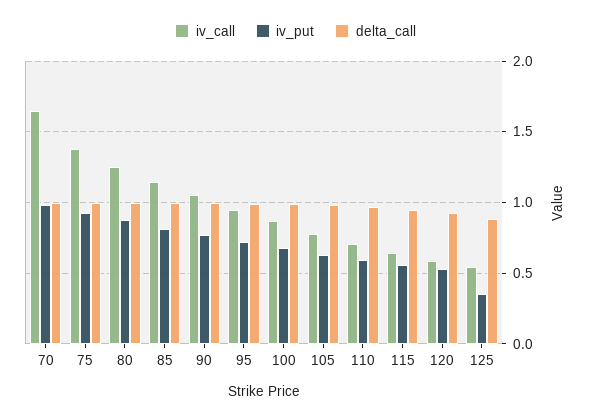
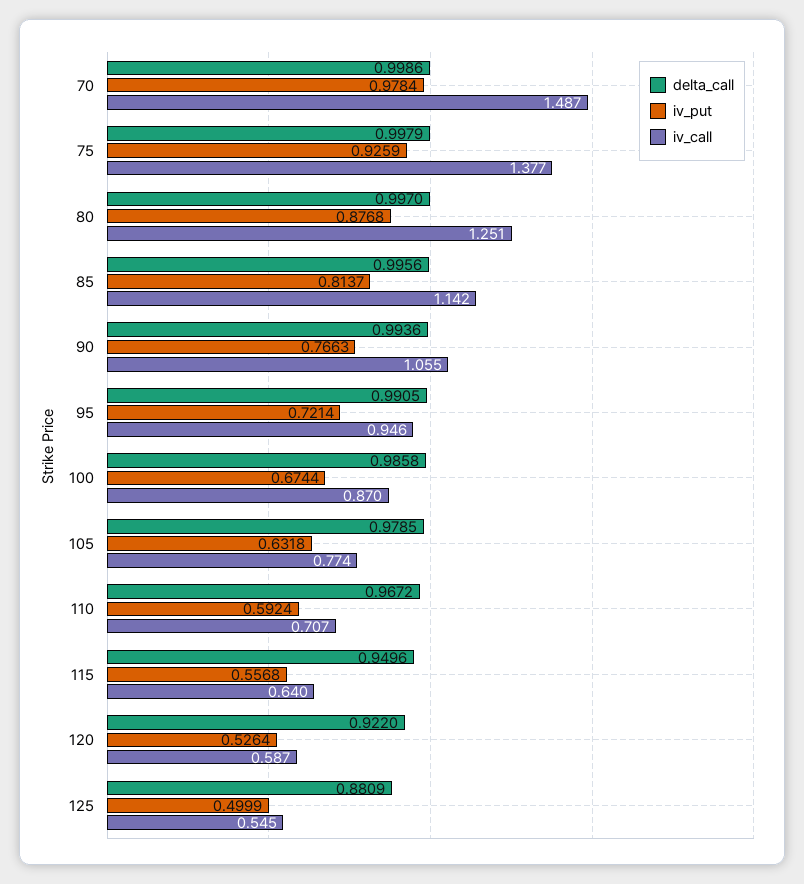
iv_call, 70: 1.65 -> 1.487
iv_put, 125: 0.35 -> 0.4999

